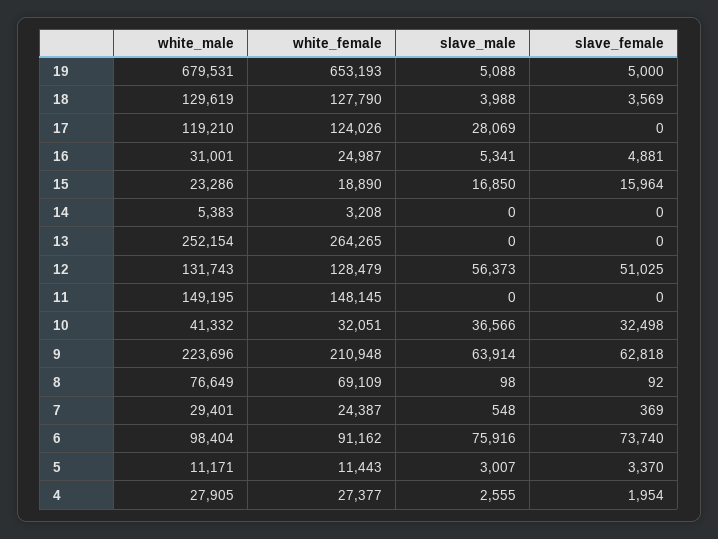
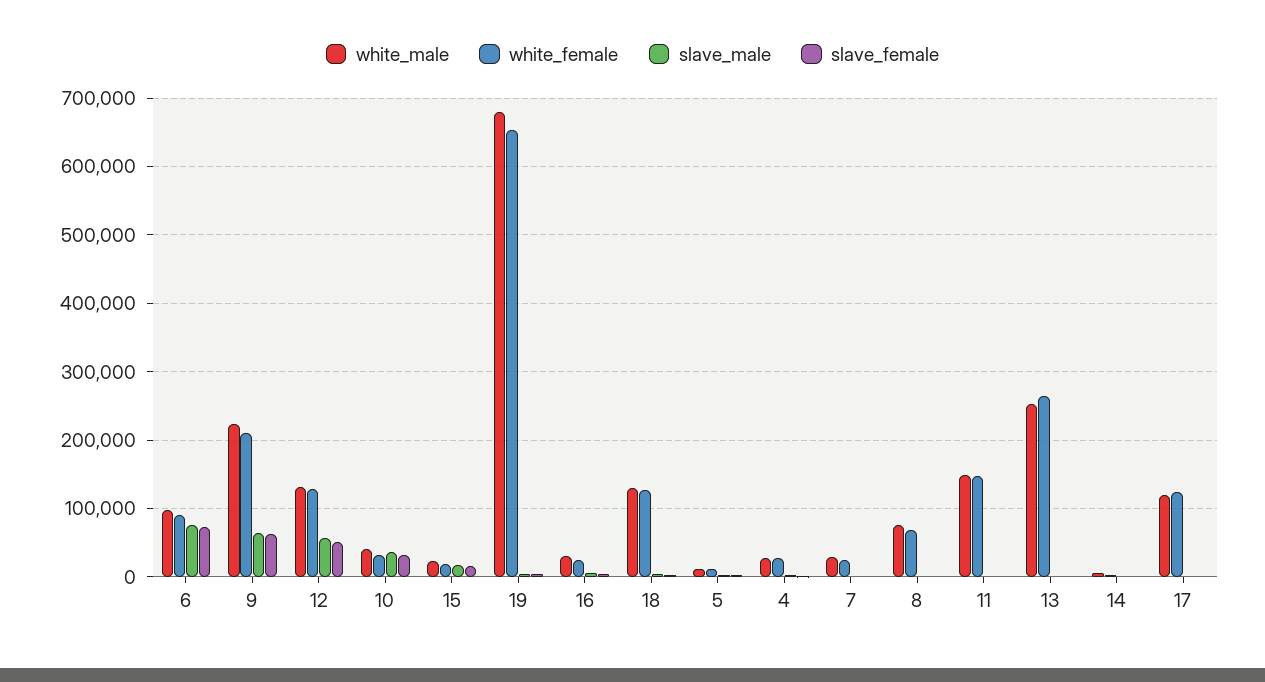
slave_male, 17: 28069 -> 0

